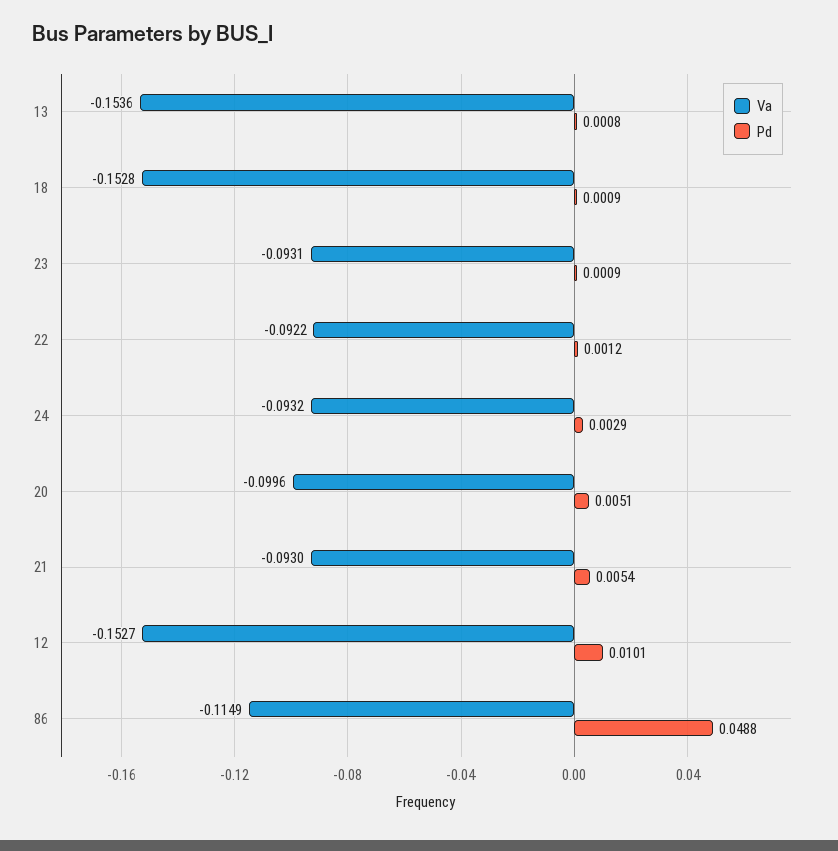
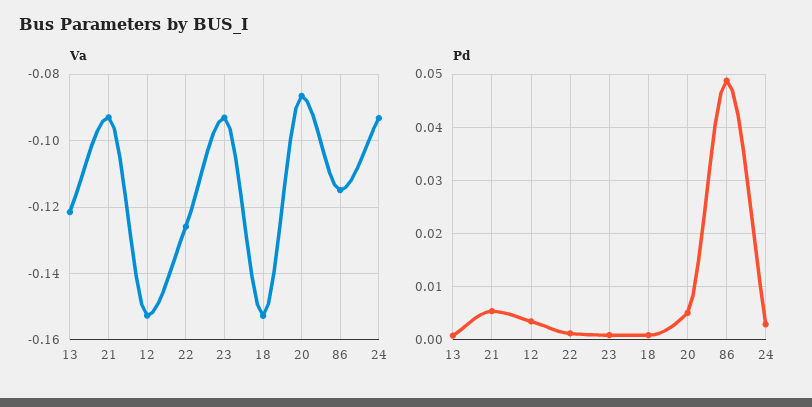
Va, 13: -0.1536 -> -0.122
Va, 22: -0.0922 -> -0.126
Va, 20: -0.0996 -> -0.086
Pd, 12: 0.0101 -> 0.004

